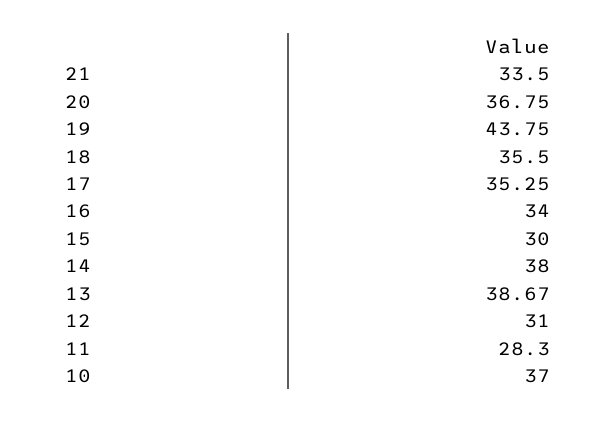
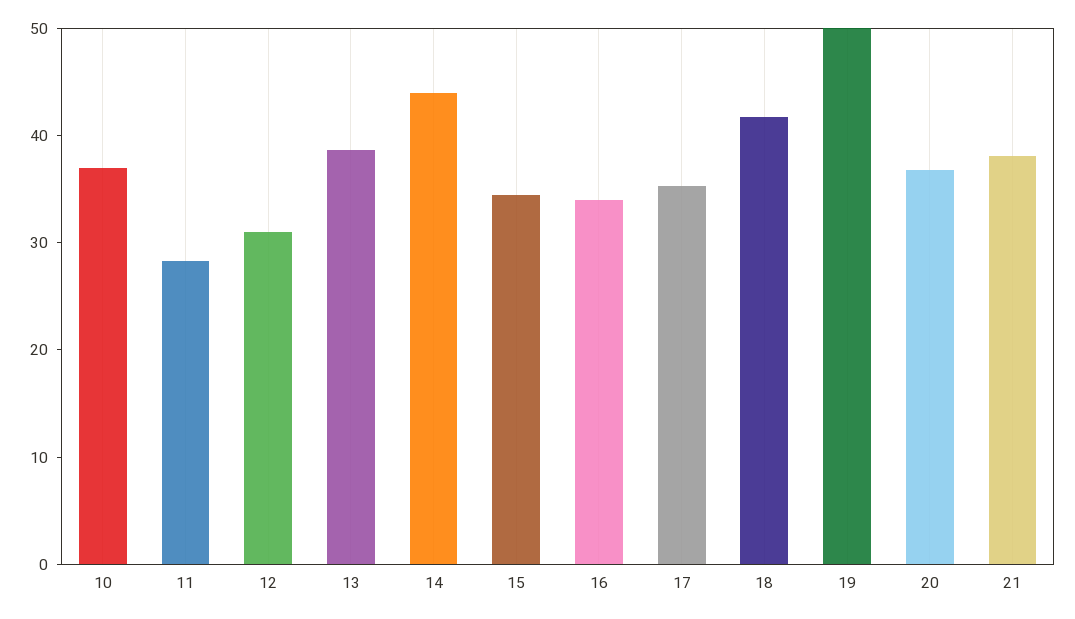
21: 33.5 -> 38
19: 43.75 -> 50
18: 35.5 -> 42
15: 30 -> 34
14: 38 -> 44

